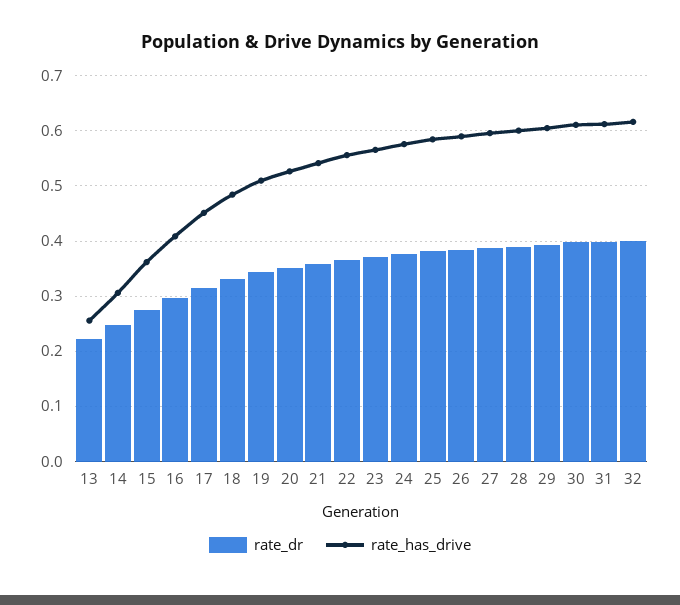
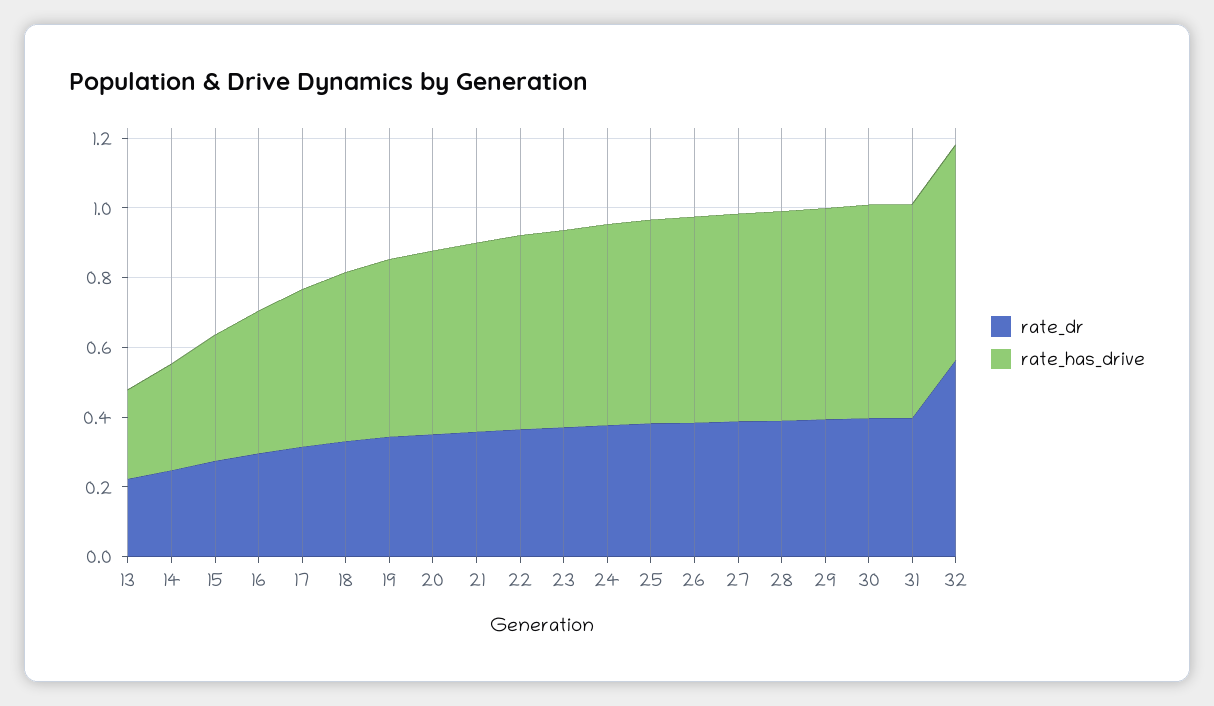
rate_dr, 32: 0.4 -> 0.55

